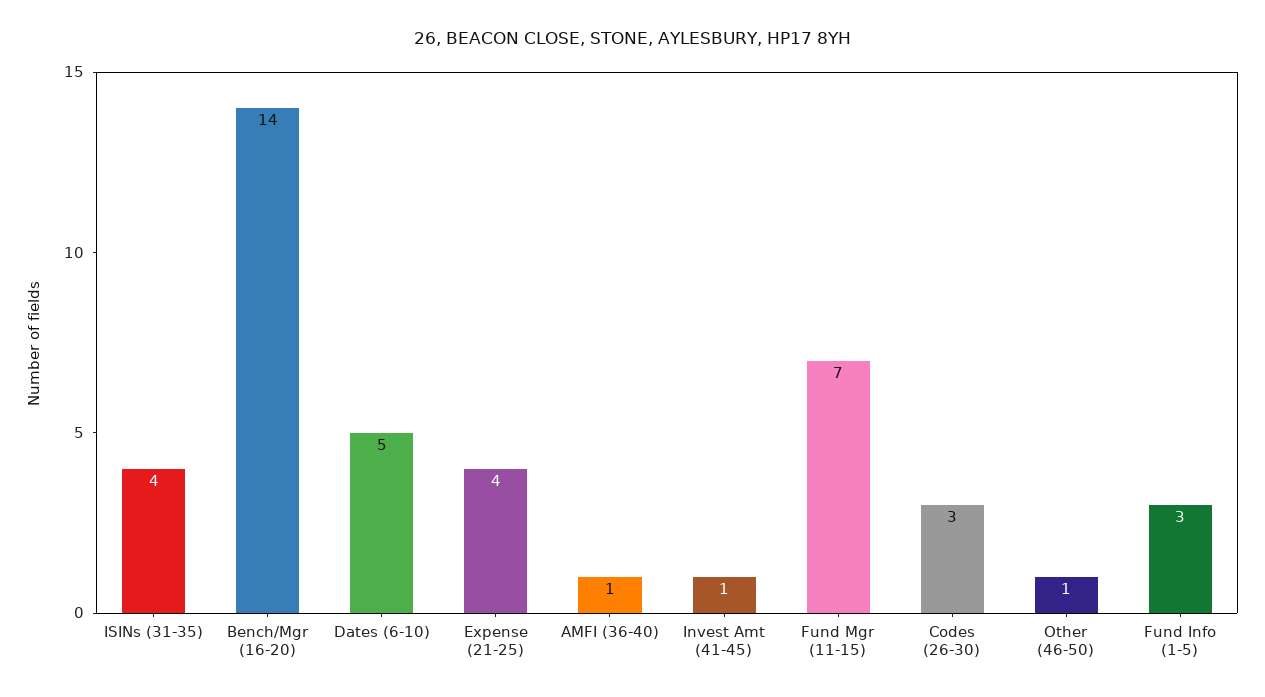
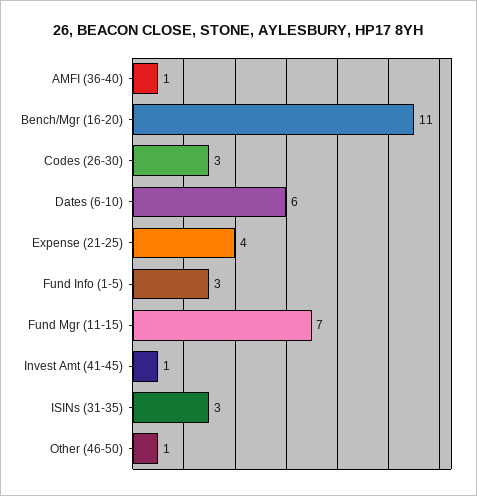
ISINs (31-35): 4 -> 3
Bench/Mgr (16-20): 14 -> 11
Dates (6-10): 5 -> 6

